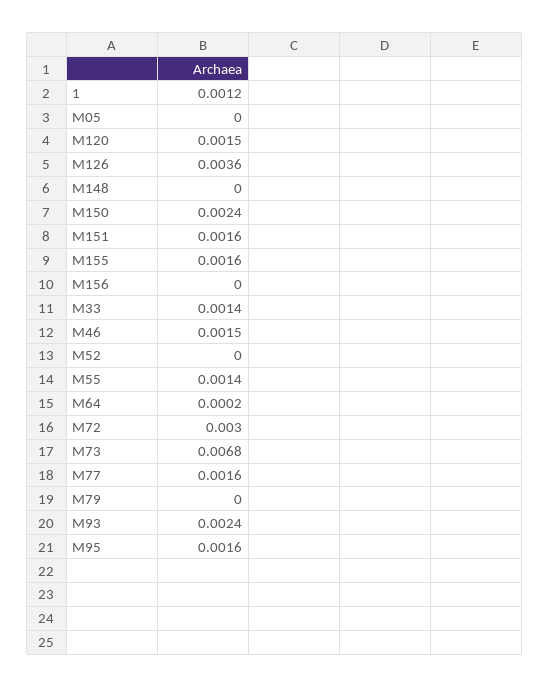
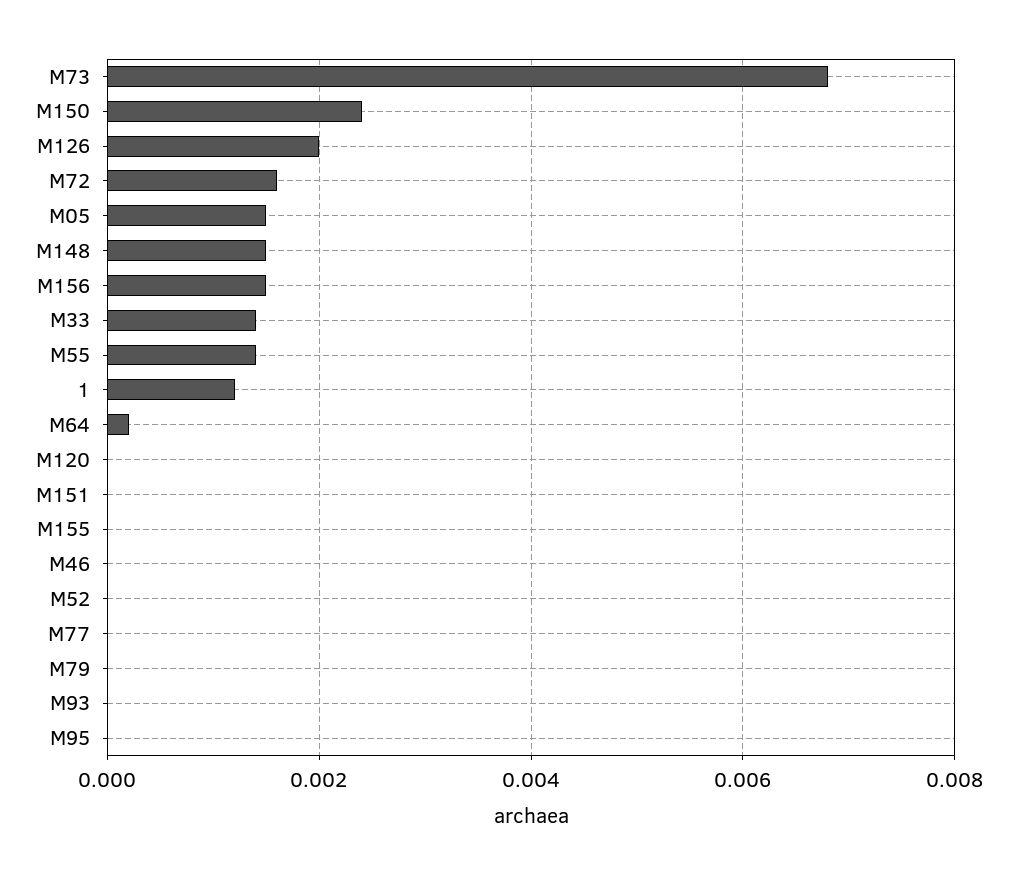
M05: 0 -> 0.0015
M120: 0.0015 -> 0
M126: 0.0036 -> 0.002
M148: 0 -> 0.0015
M151: 0.0016 -> 0
M155: 0.0016 -> 0
M156: 0 -> 0.0015
M46: 0.0015 -> 0
M72: 0.003 -> 0.0015
M77: 0.0016 -> 0
M93: 0.0024 -> 0
M95: 0.0016 -> 0

